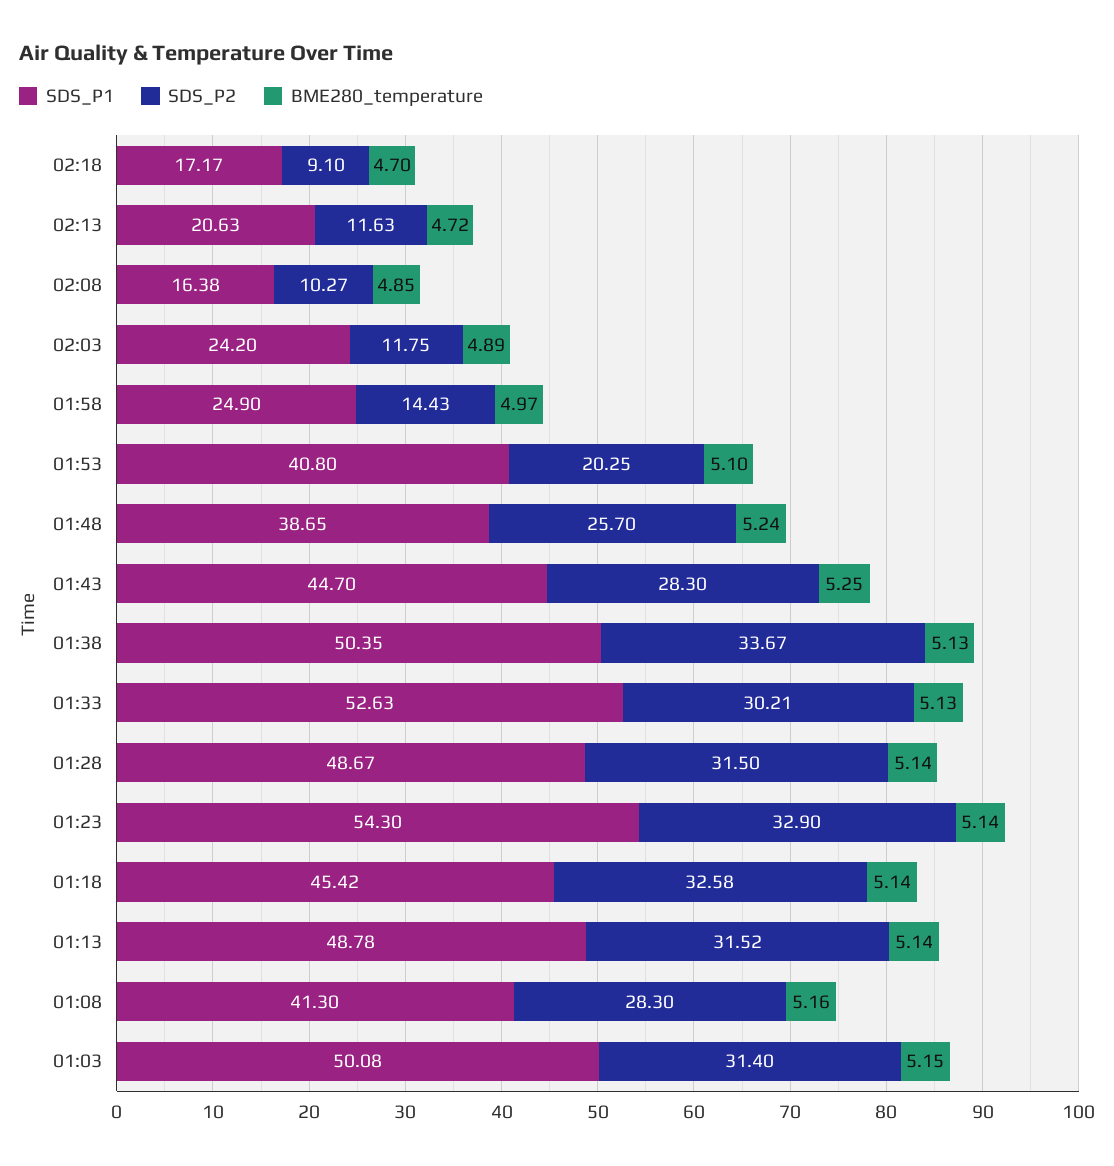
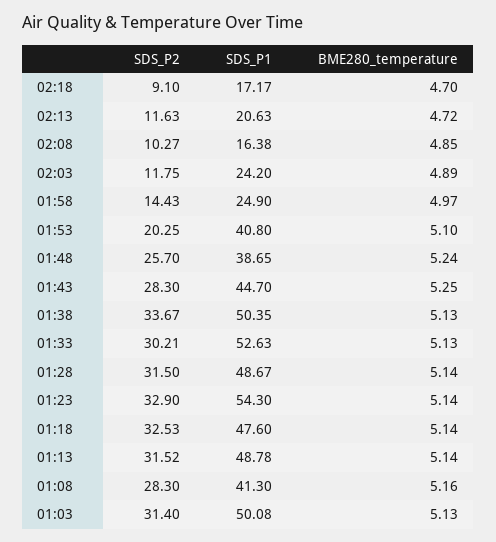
SDS_P1, 01:18: 45.42 -> 47.6
SDS_P2, 01:18: 32.58 -> 32.53
BME280_temperature, 01:03: 5.15 -> 5.13

